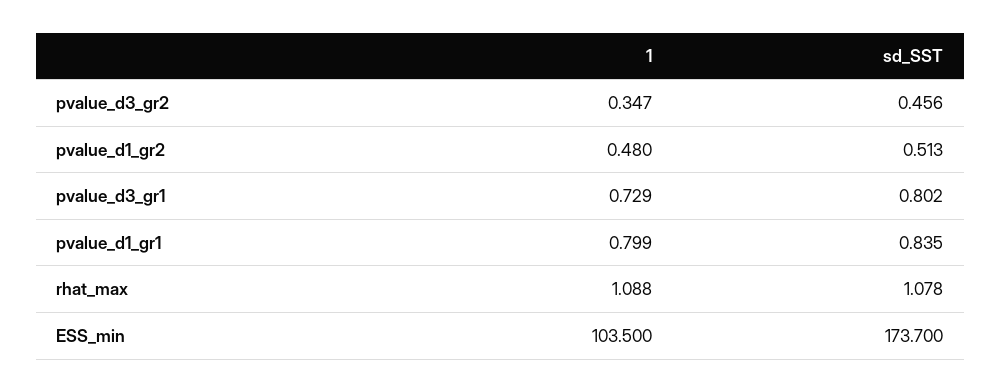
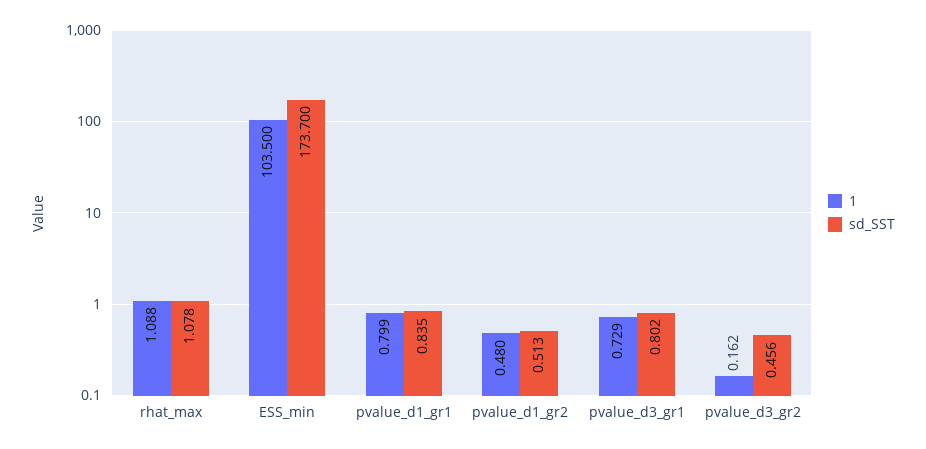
1, pvalue_d3_gr2: 0.347 -> 0.162

